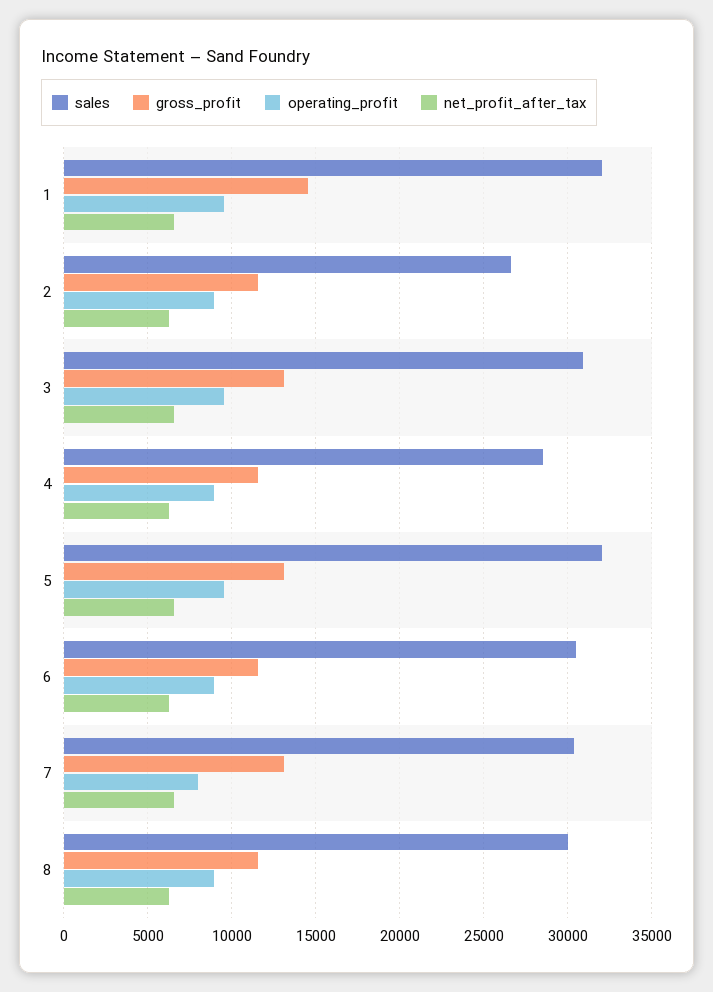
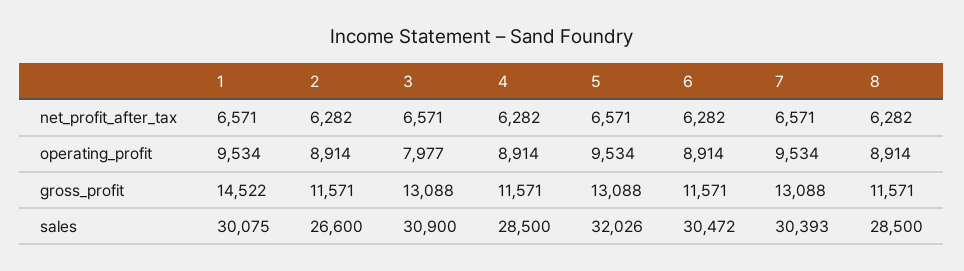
sales, 1: 32000 -> 30075
operating_profit, 3: 9500 -> 7977
operating_profit, 7: 8000 -> 9534
sales, 8: 30000 -> 28500

